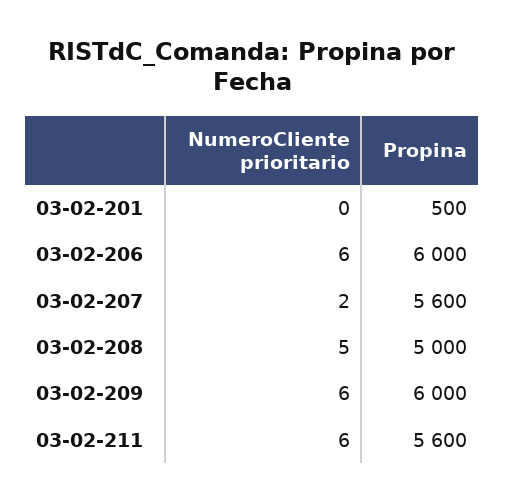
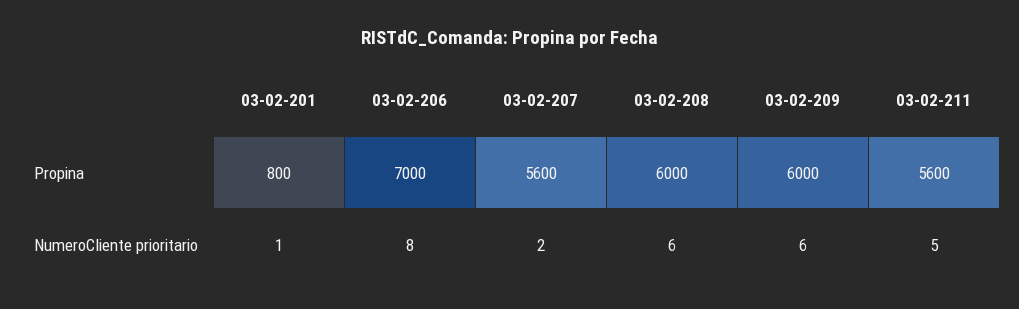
NumeroCliente prioritario, 03-02-201: 0 -> 1
Propina, 03-02-201: 500 -> 800
NumeroCliente prioritario, 03-02-206: 6 -> 8
Propina, 03-02-206: 6000 -> 7000
NumeroCliente prioritario, 03-02-208: 5 -> 6
Propina, 03-02-208: 5000 -> 6000
NumeroCliente prioritario, 03-02-211: 6 -> 5

